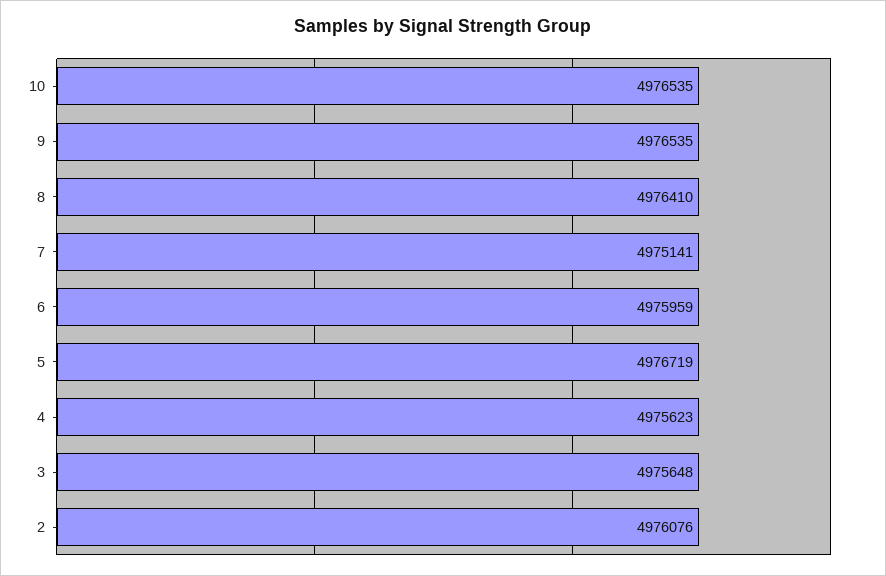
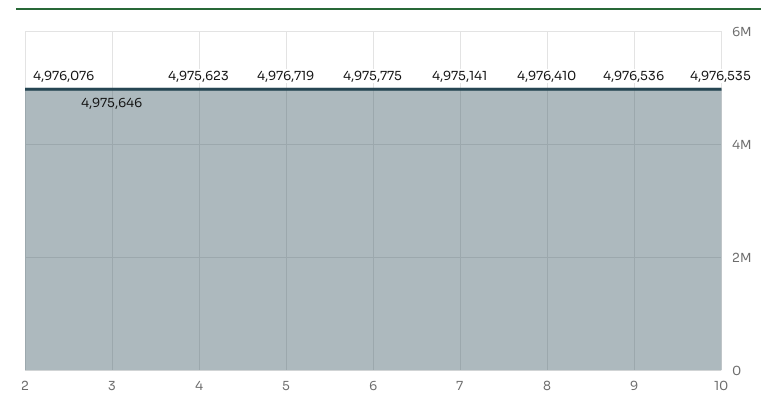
9: 4976535 -> 4976536
6: 4975959 -> 4975775
3: 4975648 -> 4975646

